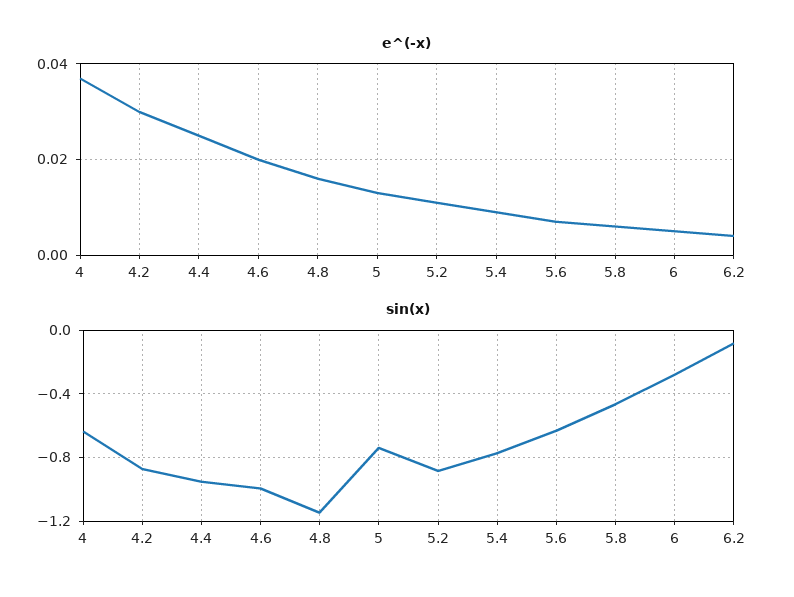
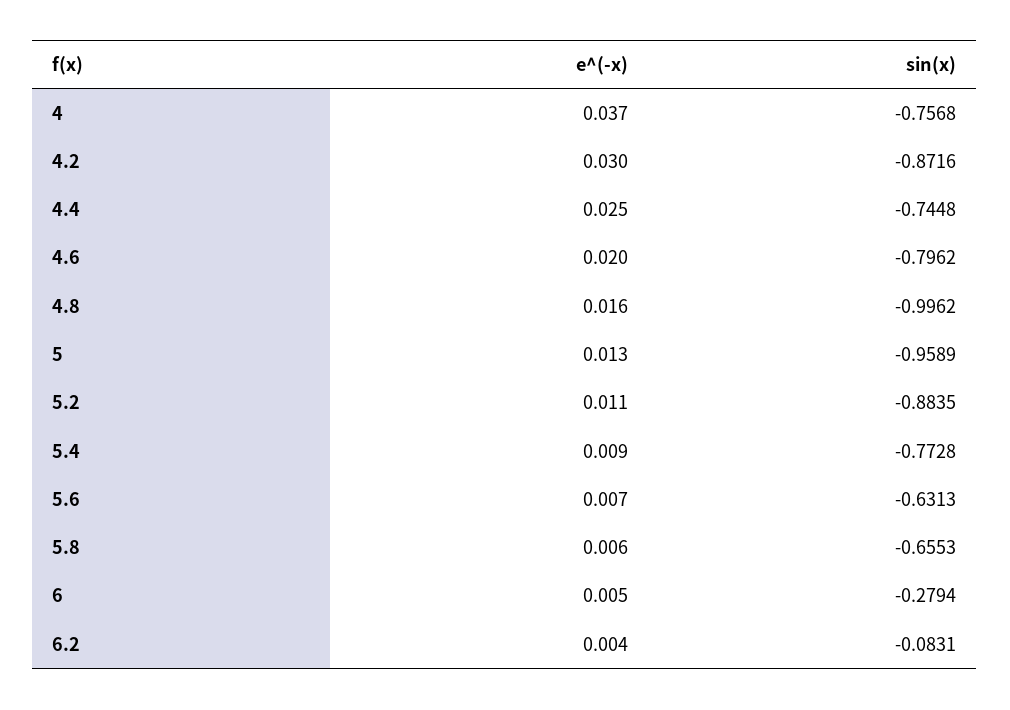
sin(x), 4: -0.65 -> -0.7568
sin(x), 4.4: -0.95 -> -0.7448
sin(x), 4.6: -1 -> -0.7962
sin(x), 4.8: -1.15 -> -0.9962
sin(x), 5: -0.75 -> -0.9589
sin(x), 5.8: -0.45 -> -0.6553

